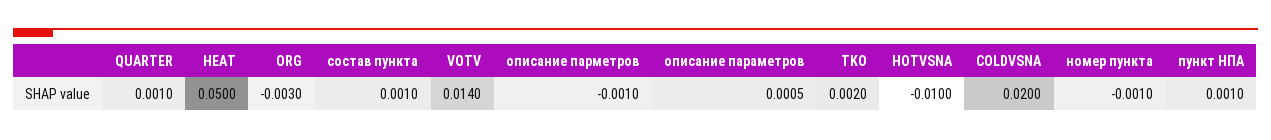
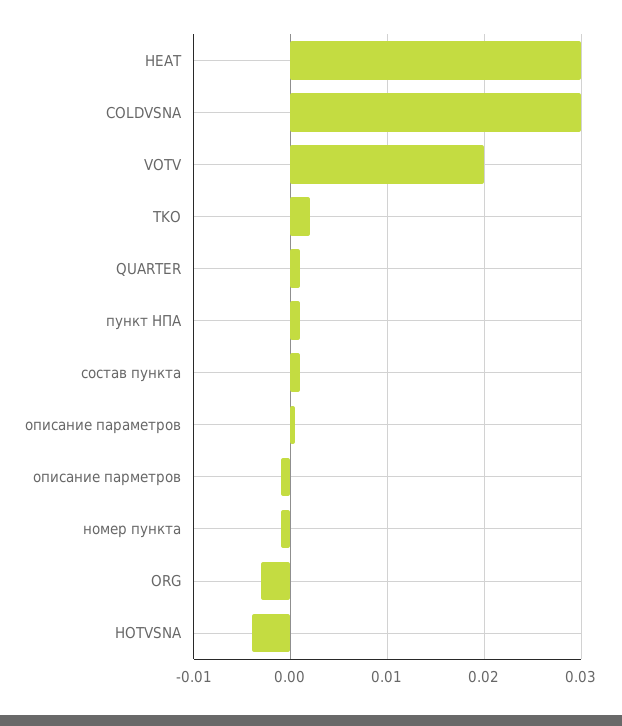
HEAT: 0.05 -> 0.03
VOTV: 0.014 -> 0.02
HOTVSNA: -0.01 -> -0.004
COLDVSNA: 0.02 -> 0.03

